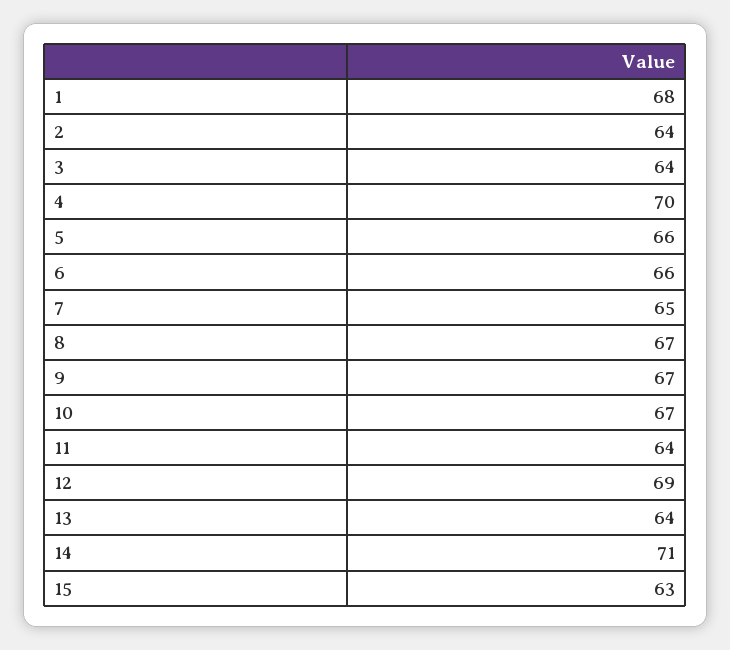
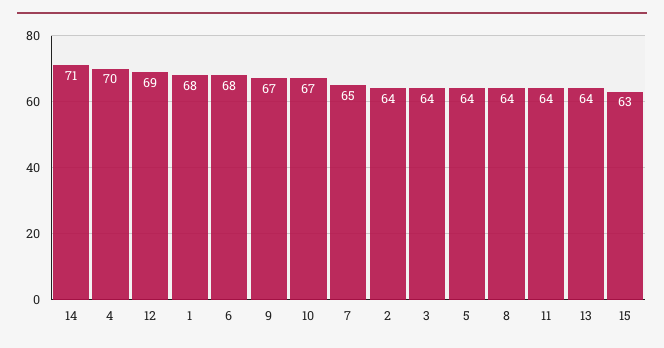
5: 66 -> 64
6: 66 -> 68
8: 67 -> 64

